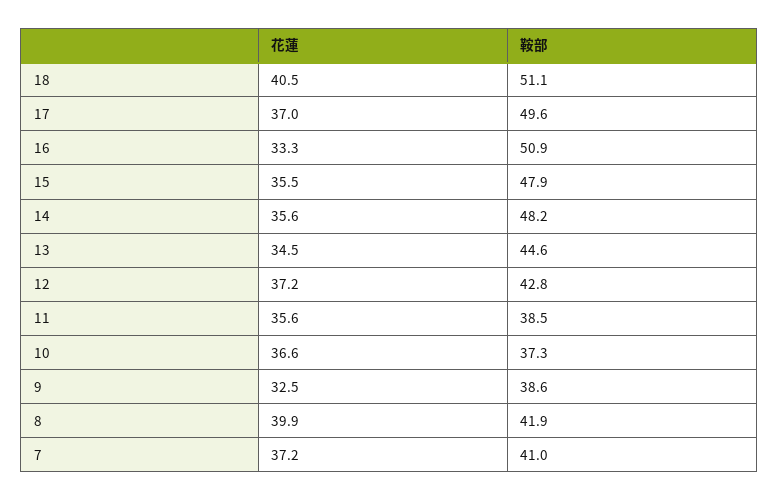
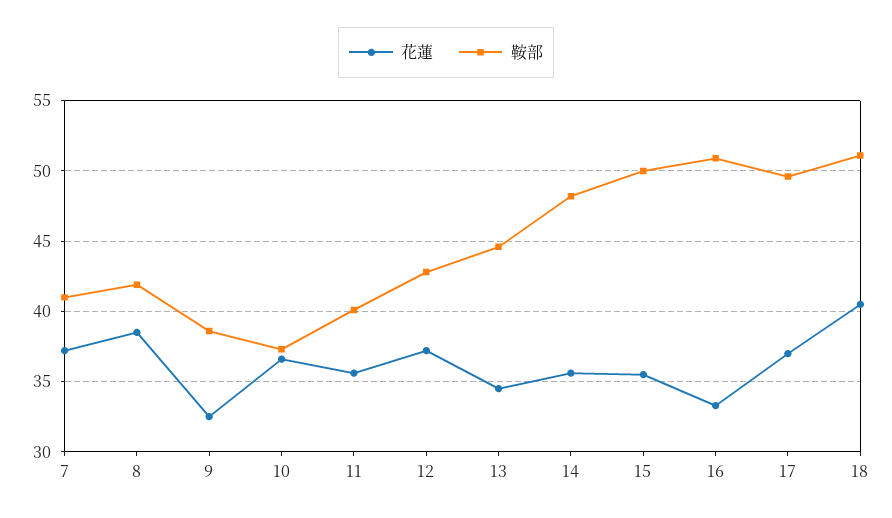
鞍部, 15: 47.9 -> 50
鞍部, 11: 38.5 -> 40
花蓮, 8: 39.9 -> 38.5

